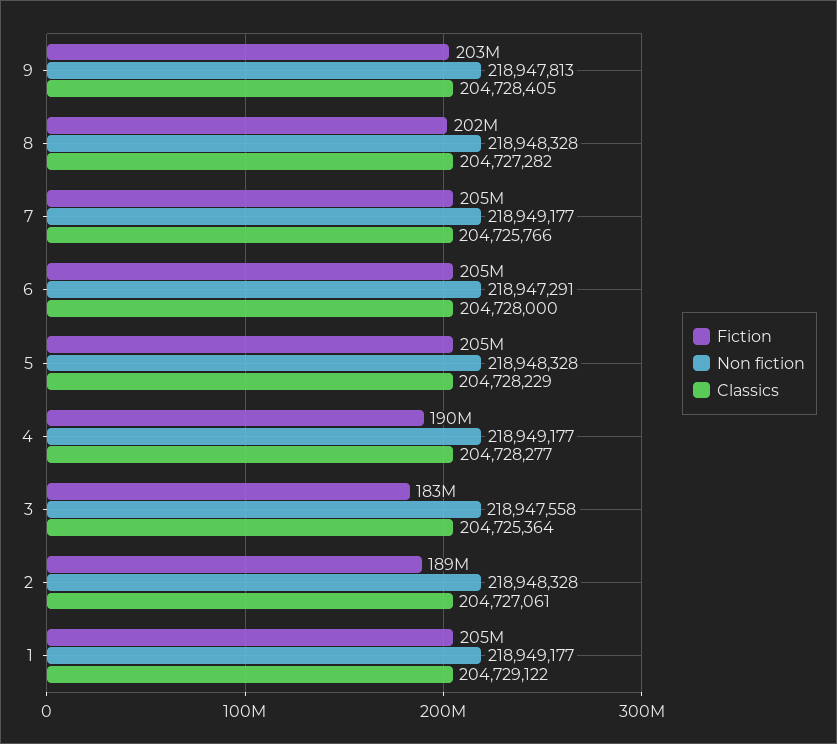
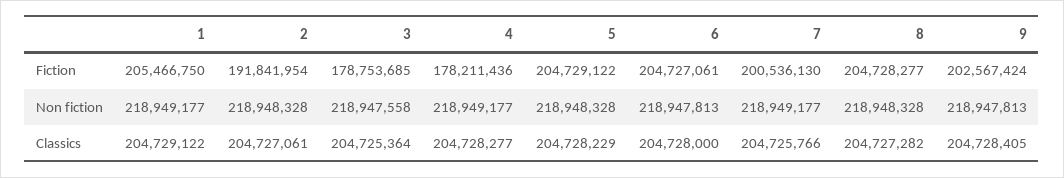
Fiction, 8: 202000000 -> 204728277
Fiction, 7: 205000000 -> 200536130
Non fiction, 6: 218947291 -> 218947813
Fiction, 4: 190000000 -> 178211436
Fiction, 3: 183000000 -> 178753685
Fiction, 2: 189000000 -> 191841954

